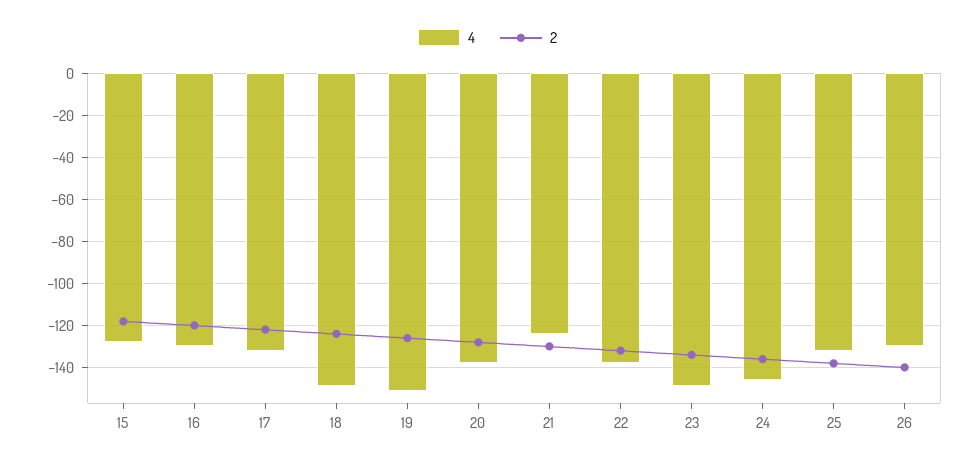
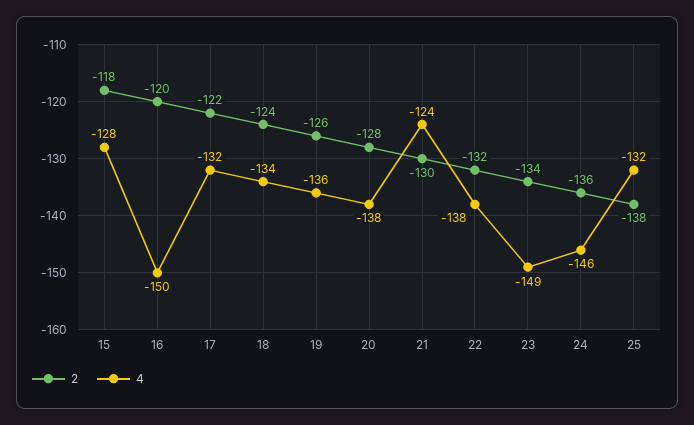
4, 16: -130 -> -150
4, 18: -150 -> -134
4, 19: -150 -> -136
4, 26: -130 -> none
2, 26: -140 -> none

